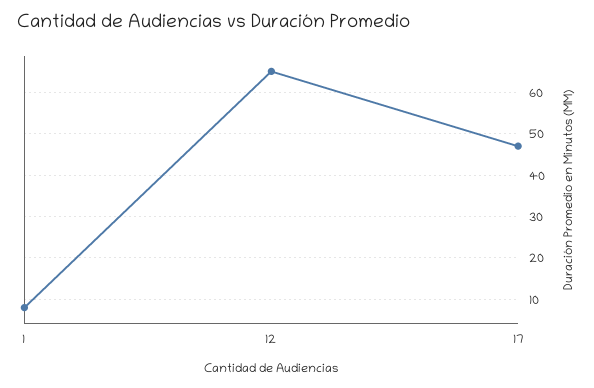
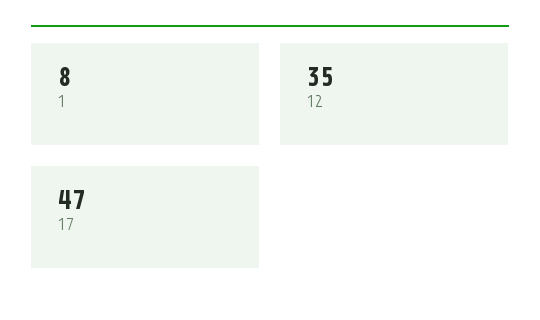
12: 65 -> 35

